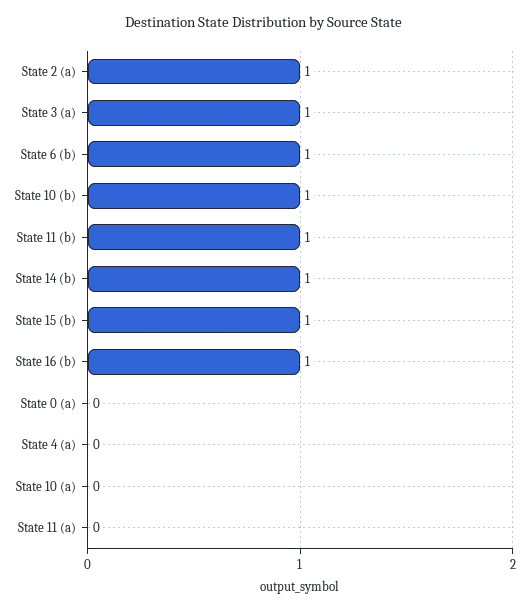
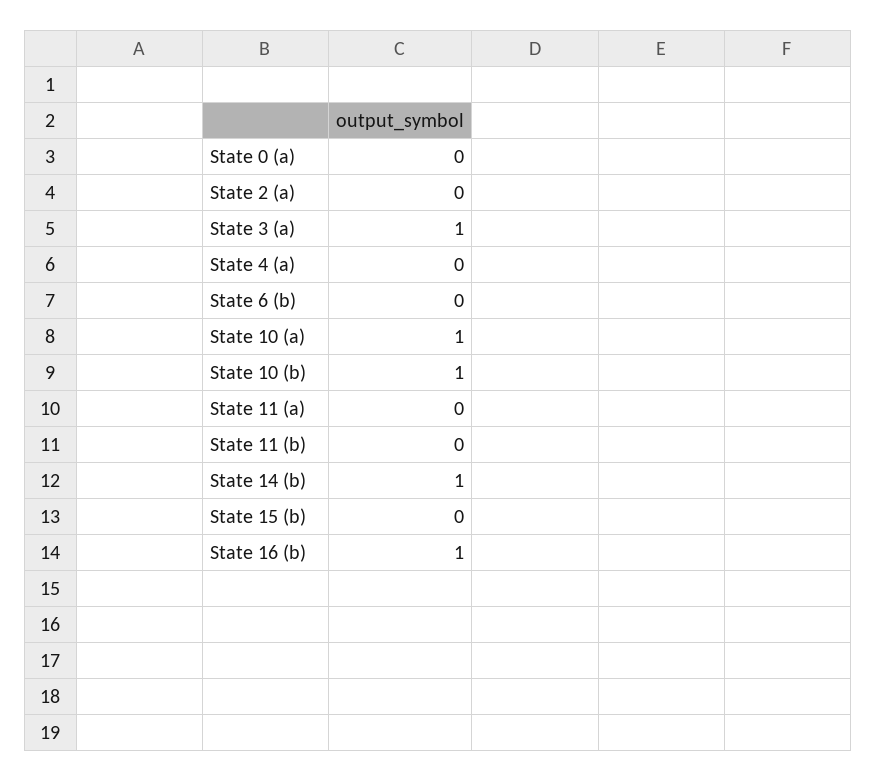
State 2 (a): 1 -> 0
State 6 (b): 1 -> 0
State 11 (b): 1 -> 0
State 15 (b): 1 -> 0
State 10 (a): 0 -> 1

